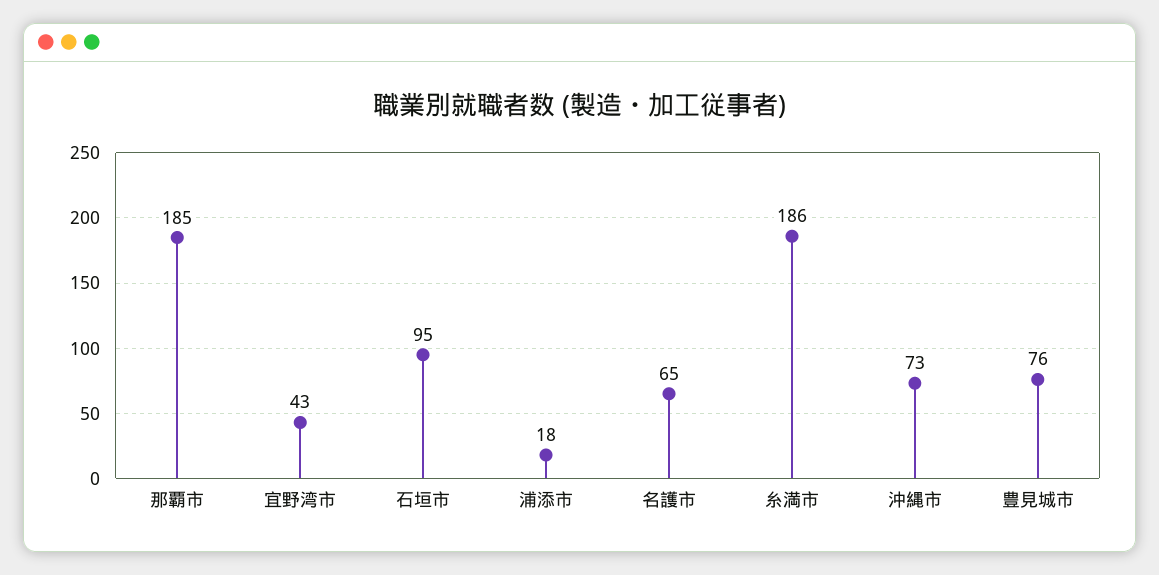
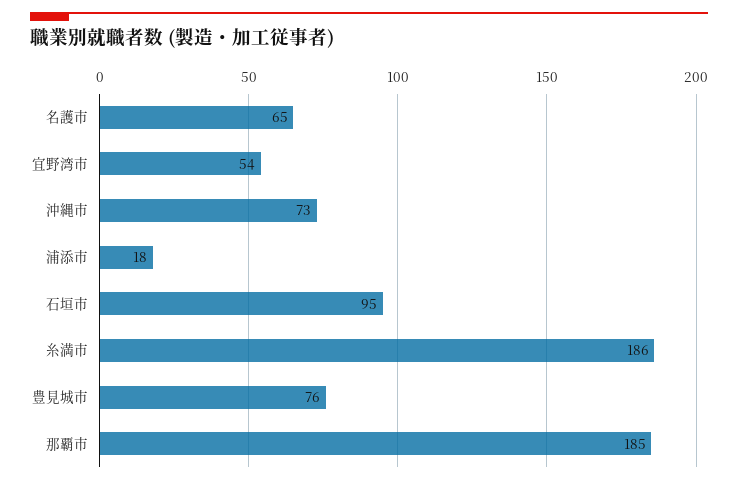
宜野湾市: 43 -> 54

